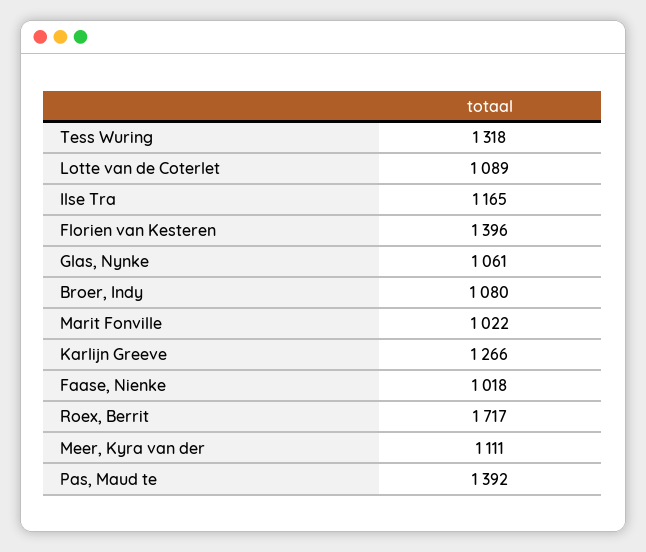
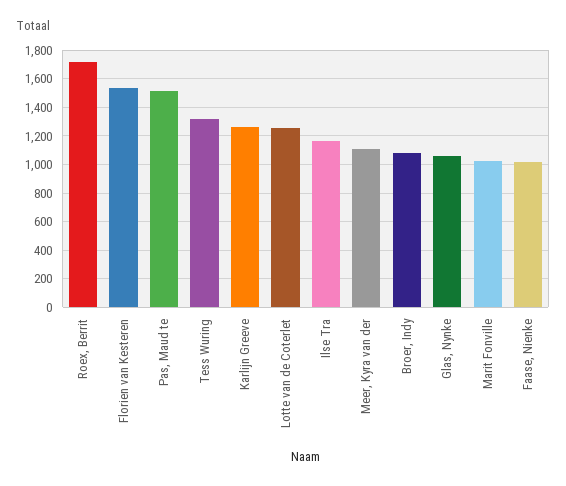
Lotte van de Coterlet: 1089 -> 1250
Florien van Kesteren: 1396 -> 1550
Pas, Maud te: 1392 -> 1500

